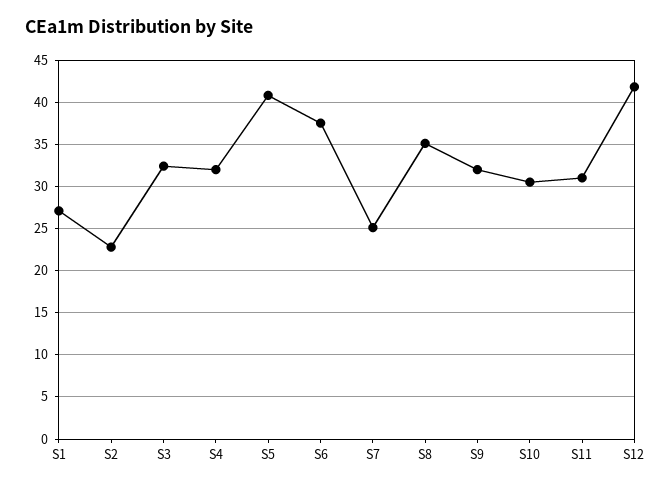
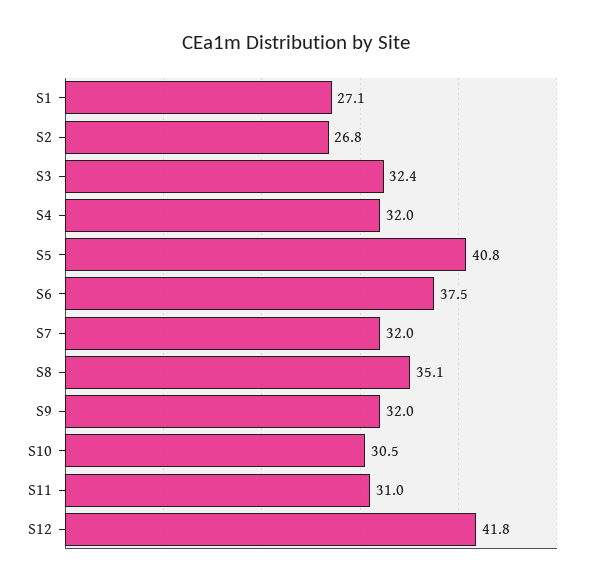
S2: 23 -> 26.8
S7: 25 -> 32

